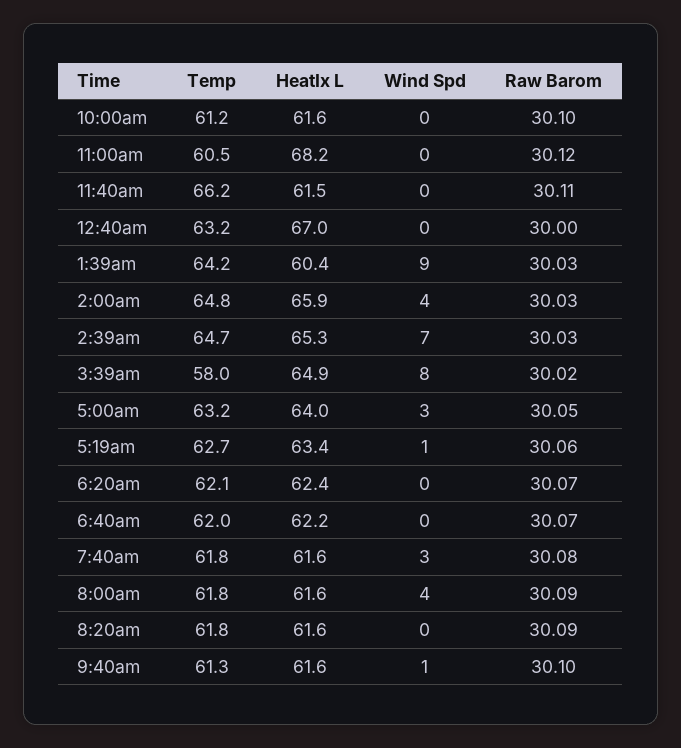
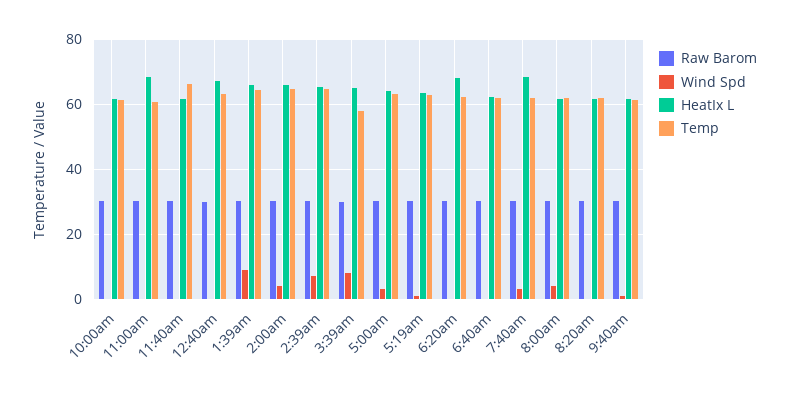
HeatIx L, 1:39am: 60.4 -> 66
HeatIx L, 6:20am: 62.4 -> 68
HeatIx L, 7:40am: 61.6 -> 68

